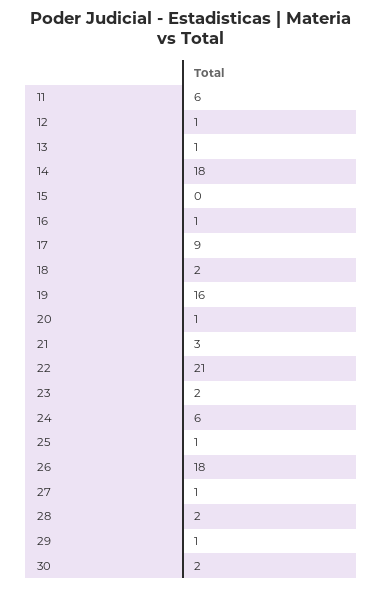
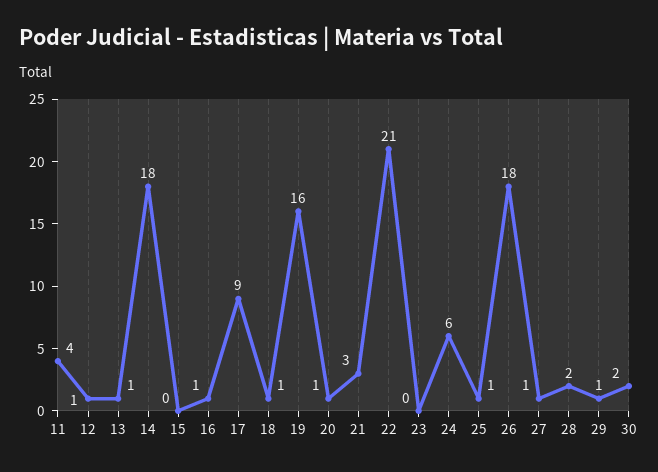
11: 6 -> 4
18: 2 -> 1
23: 2 -> 0

